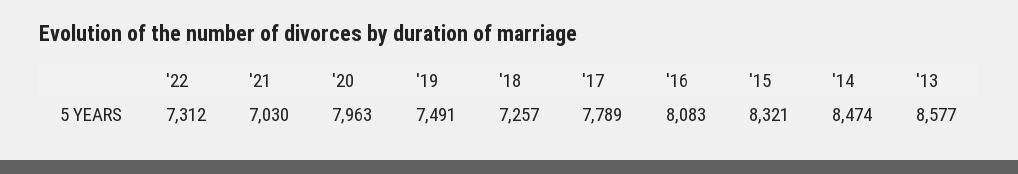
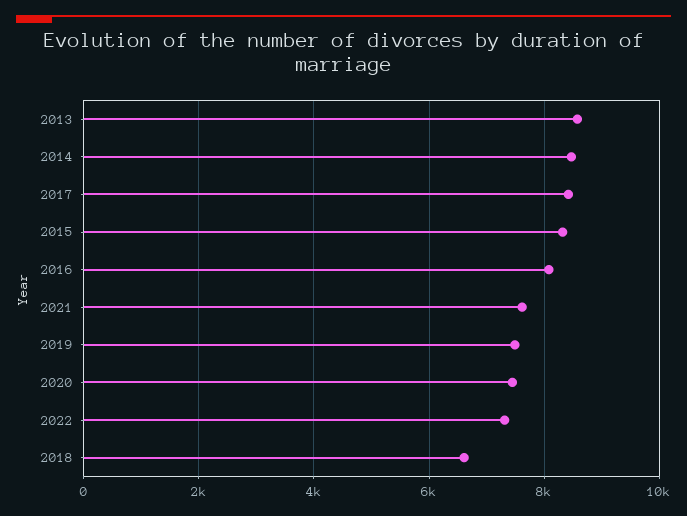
'21: 7030 -> 7600
'20: 7963 -> 7400
'18: 7257 -> 6600
'17: 7789 -> 8400

